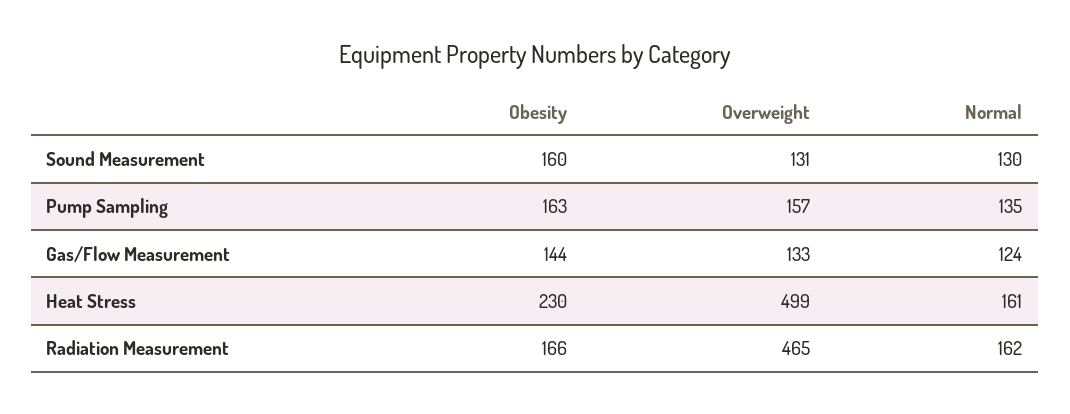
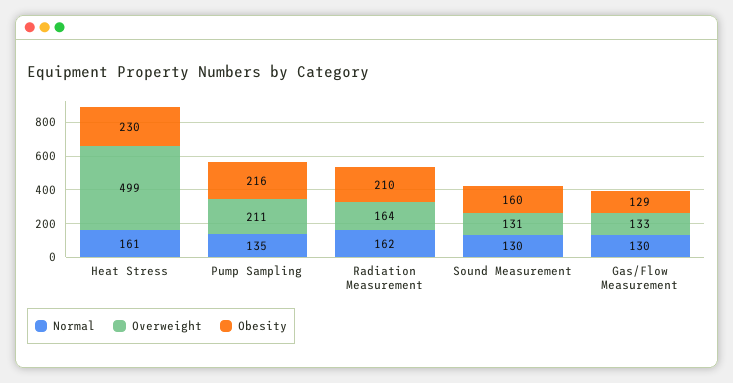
Obesity, Pump Sampling: 163 -> 216
Overweight, Pump Sampling: 157 -> 211
Obesity, Gas/Flow Measurement: 144 -> 129
Normal, Gas/Flow Measurement: 124 -> 130
Obesity, Radiation Measurement: 166 -> 210
Overweight, Radiation Measurement: 465 -> 164

